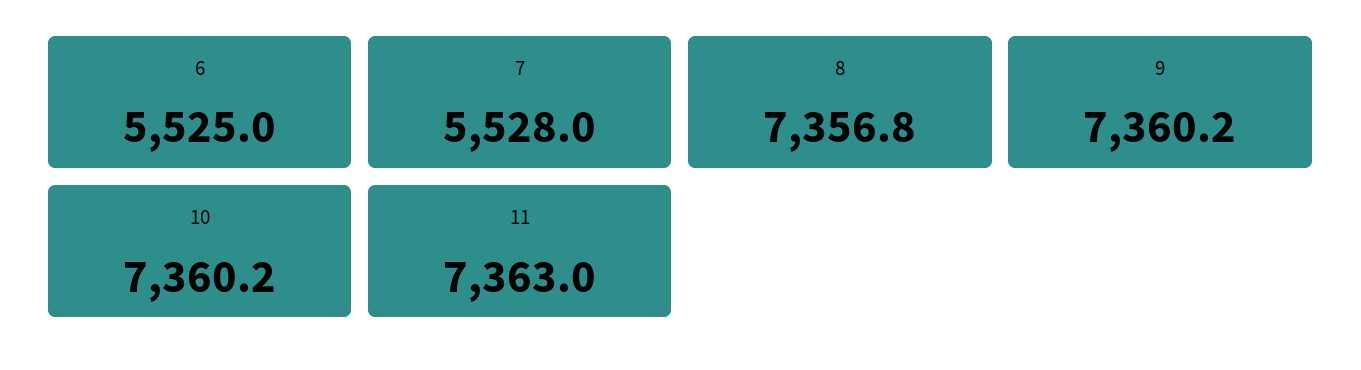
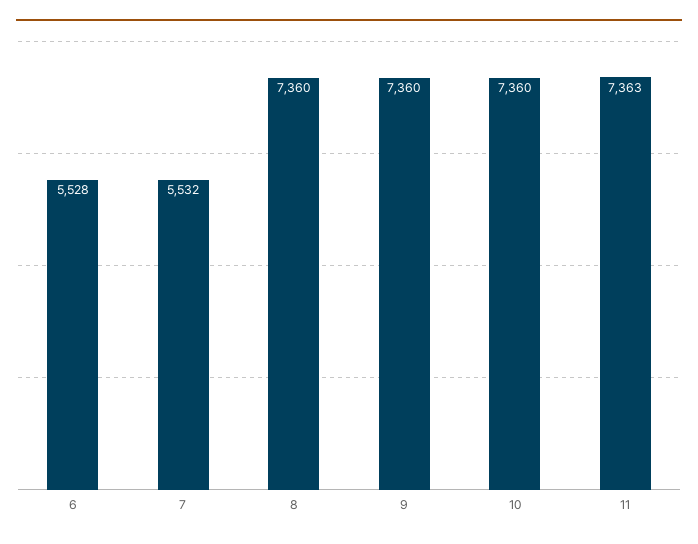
6: 5525 -> 5528
7: 5528 -> 5532
8: 7356.8 -> 7360

